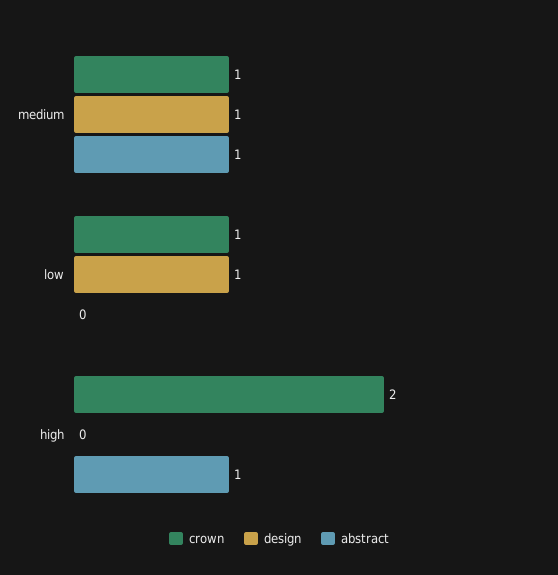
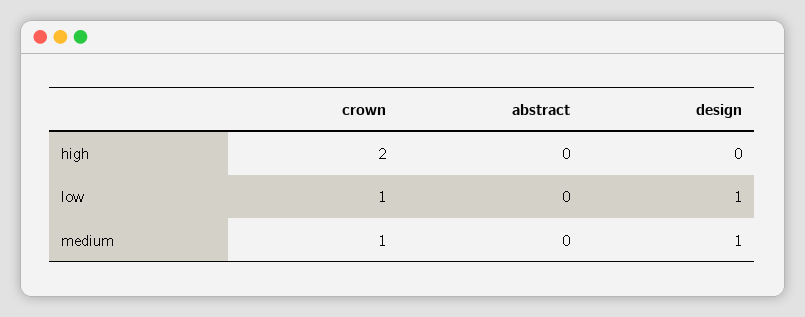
abstract, medium: 1 -> 0
abstract, high: 1 -> 0

